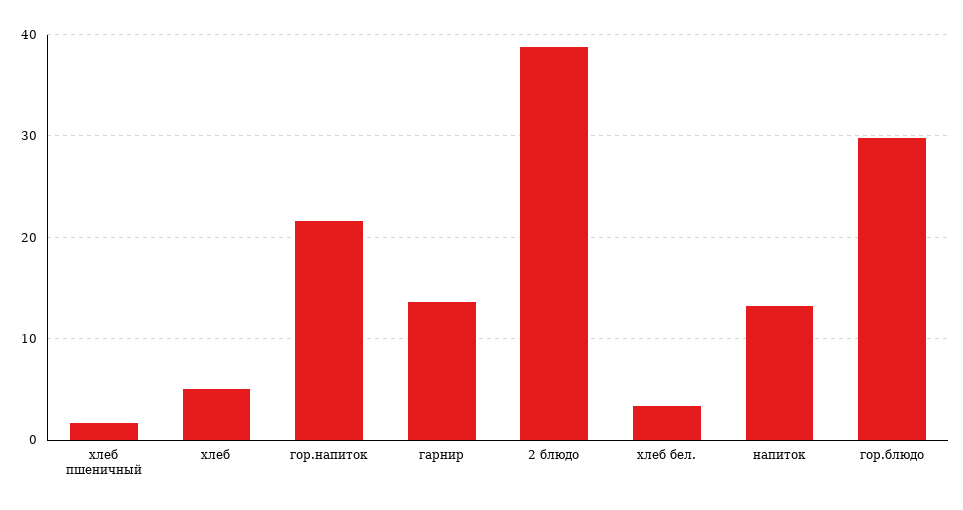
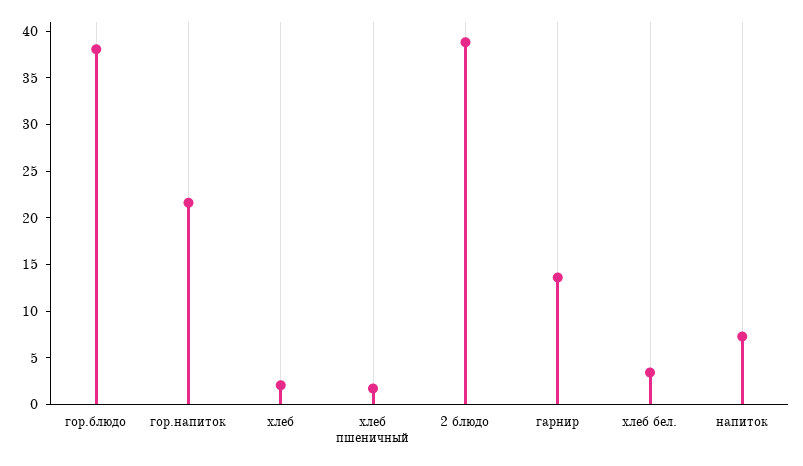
хлеб: 5 -> 2
напиток: 13 -> 7
гор.блюдо: 30 -> 38

